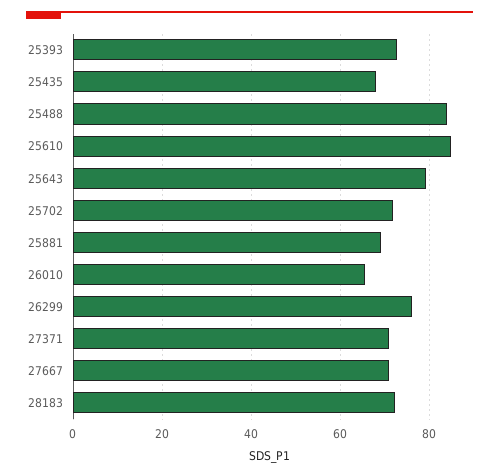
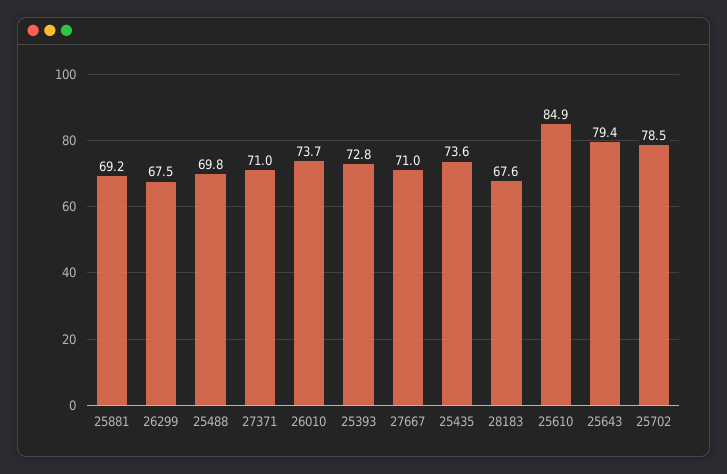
25435: 68 -> 73.6
25488: 84 -> 69.8
25702: 72 -> 78.5
26010: 66 -> 73.7
26299: 76 -> 67.5
28183: 72 -> 67.6

